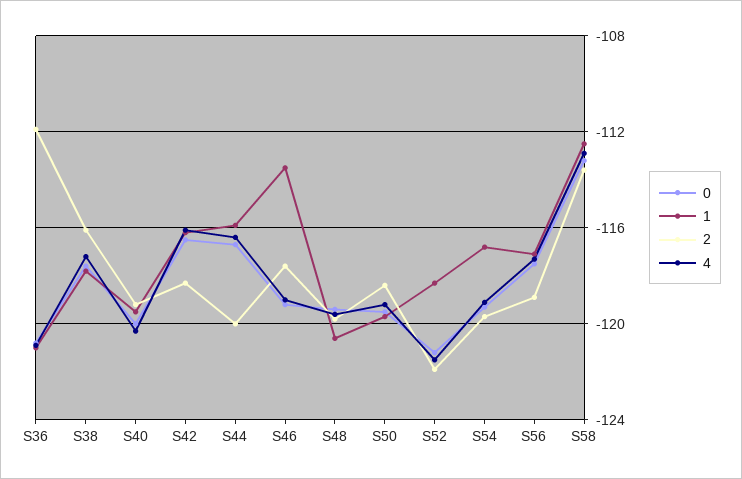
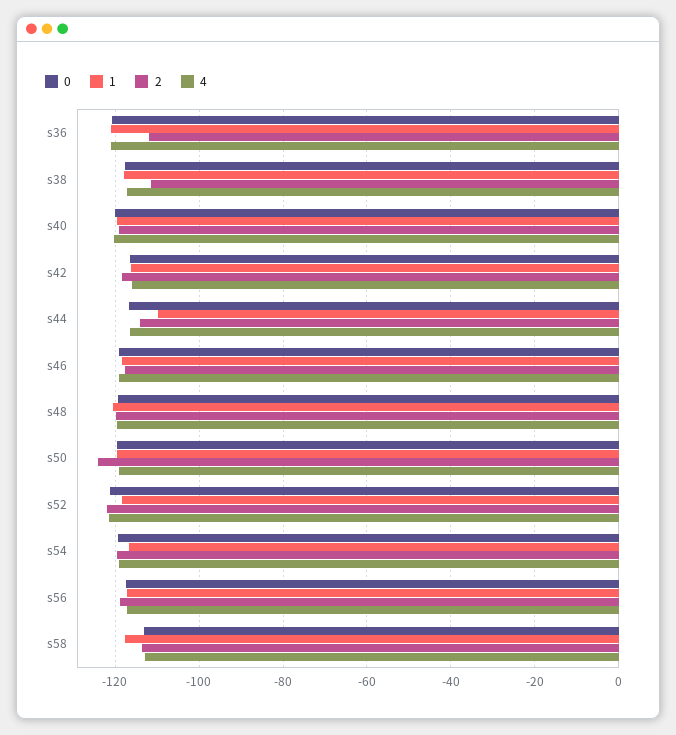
2, S38: -116 -> -112
1, S44: -116 -> -110
2, S44: -120 -> -114
1, S46: -113.5 -> -118
2, S50: -118.5 -> -124
1, S58: -112.5 -> -118

